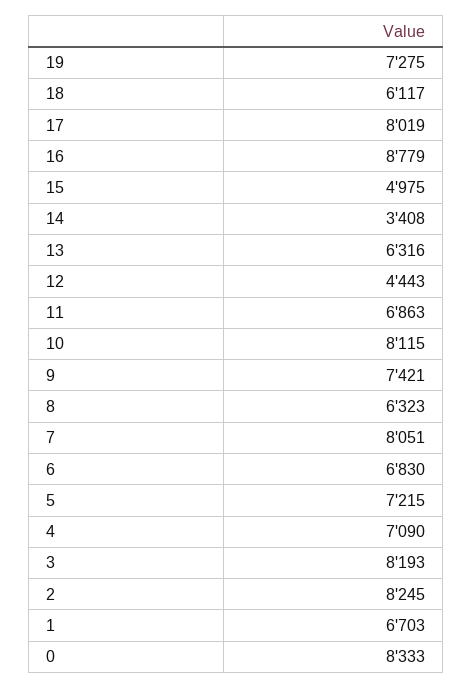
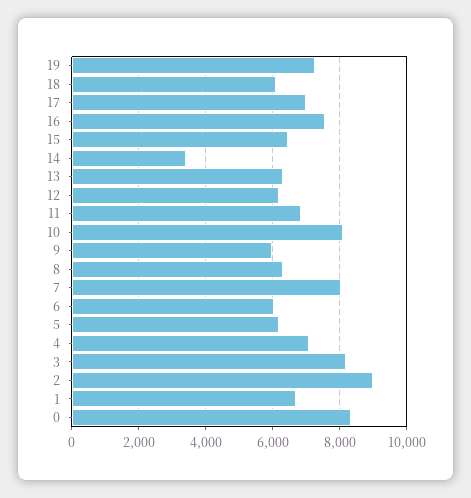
17: 8019 -> 7000
16: 8779 -> 7600
15: 4975 -> 6400
12: 4443 -> 6200
9: 7421 -> 6000
6: 6830 -> 6000
5: 7215 -> 6200
2: 8245 -> 9000

